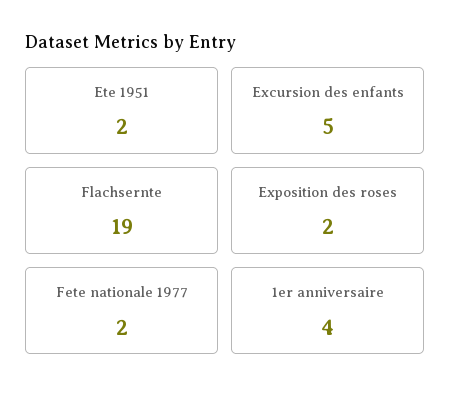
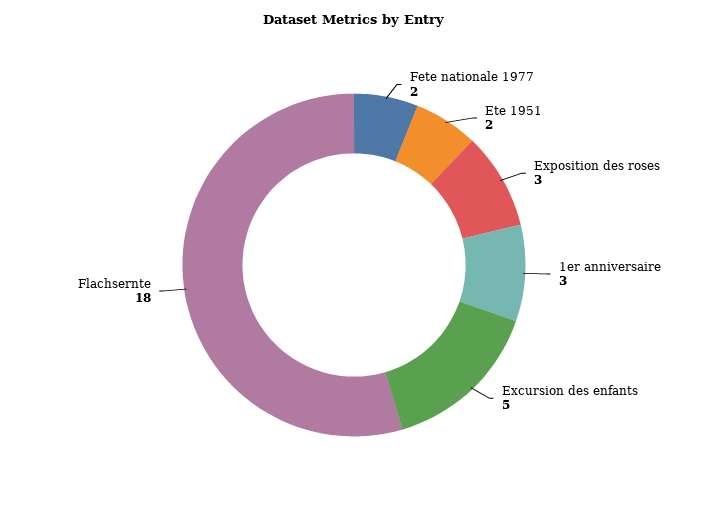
Flachsernte: 19 -> 18
Exposition des roses: 2 -> 3
1er anniversaire: 4 -> 3

